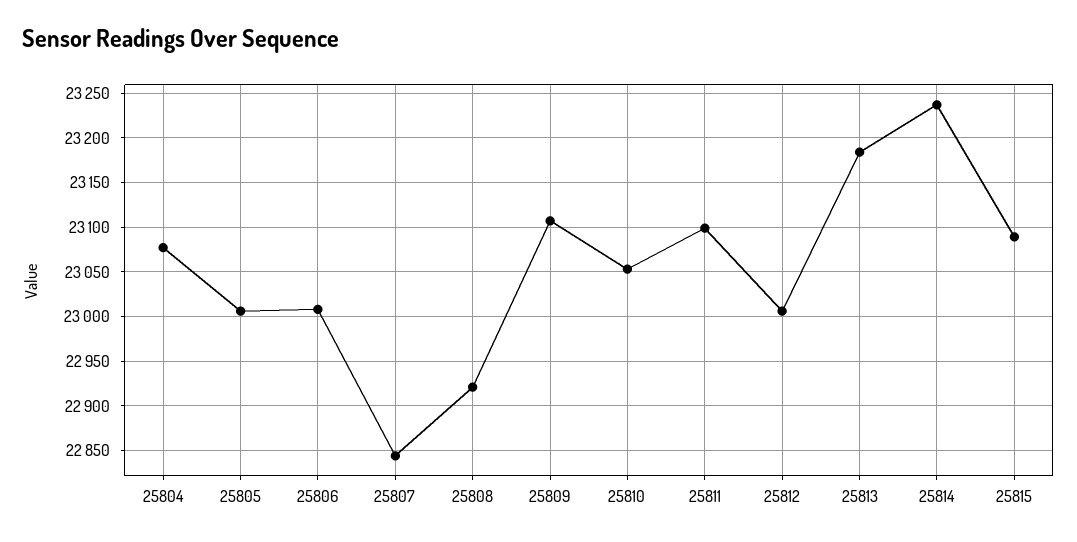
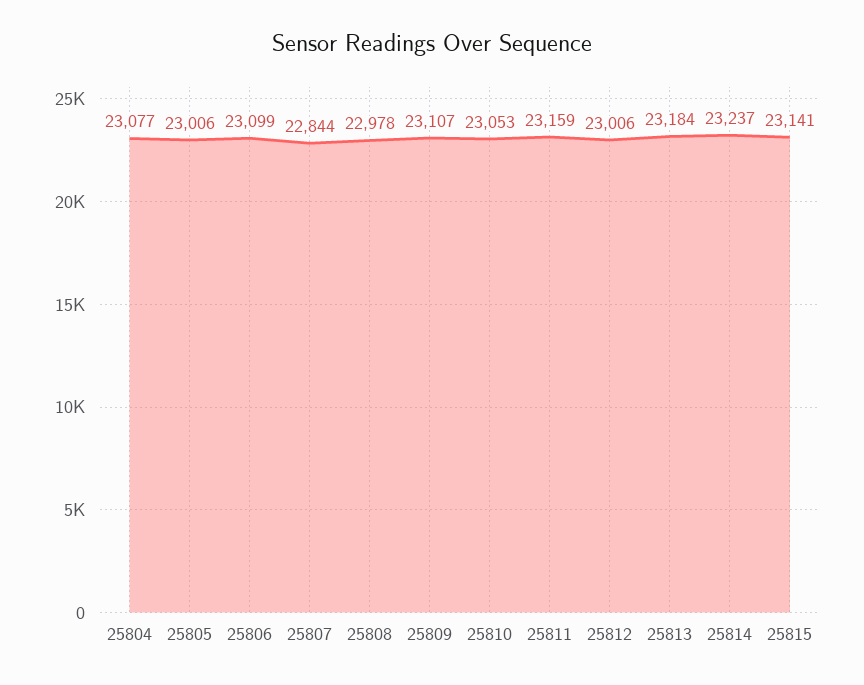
25806: 23010 -> 23099
25808: 22920 -> 22978
25811: 23100 -> 23159
25815: 23090 -> 23141

